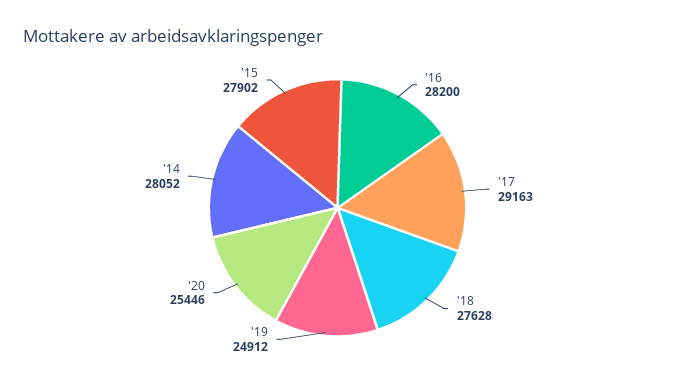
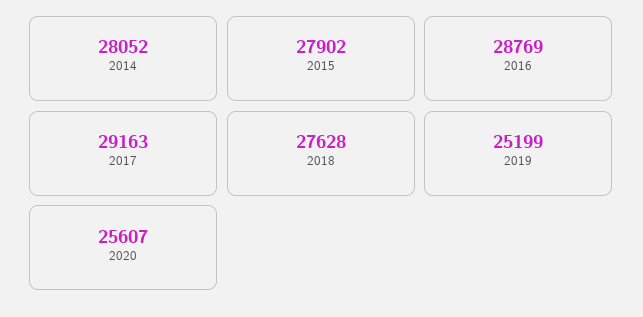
'16: 28200 -> 28769
'19: 24912 -> 25199
'20: 25446 -> 25607

